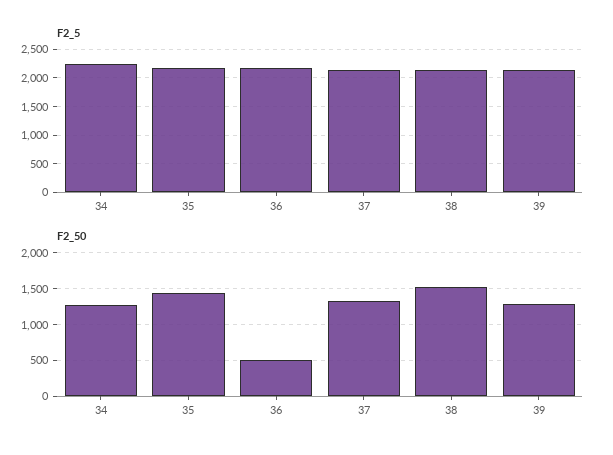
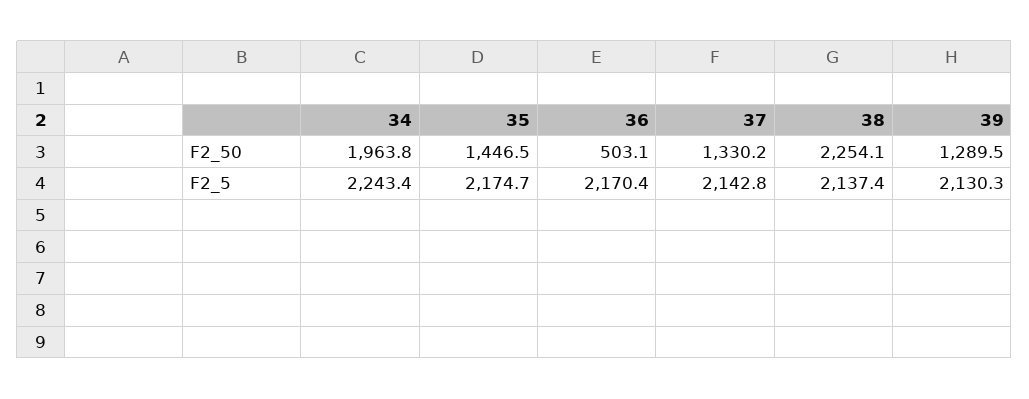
F2_50, 34: 1300 -> 1963.8
F2_50, 38: 1500 -> 2254.1

